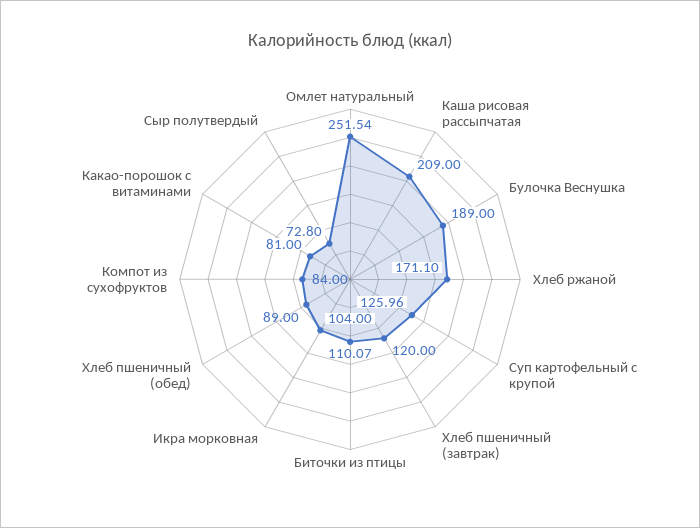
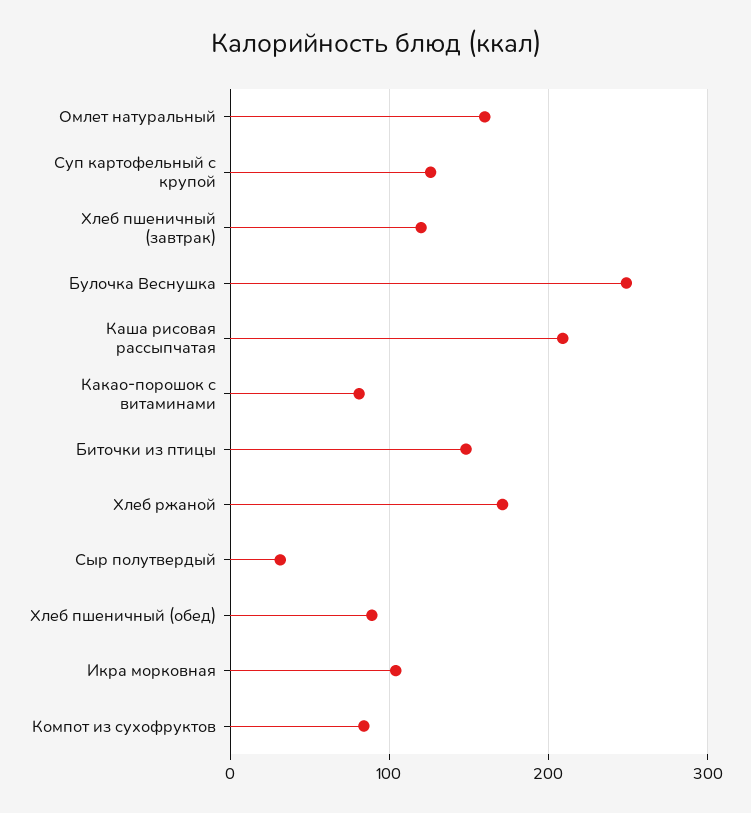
Омлет натуральный: 251.54 -> 160
Булочка Веснушка: 189 -> 250
Биточки из птицы: 110.07 -> 150
Сыр полутвердый: 72.8 -> 30

